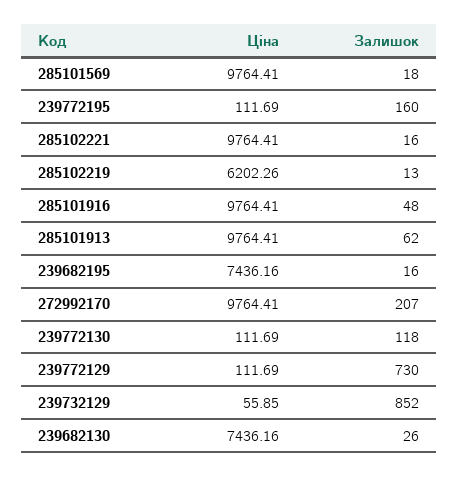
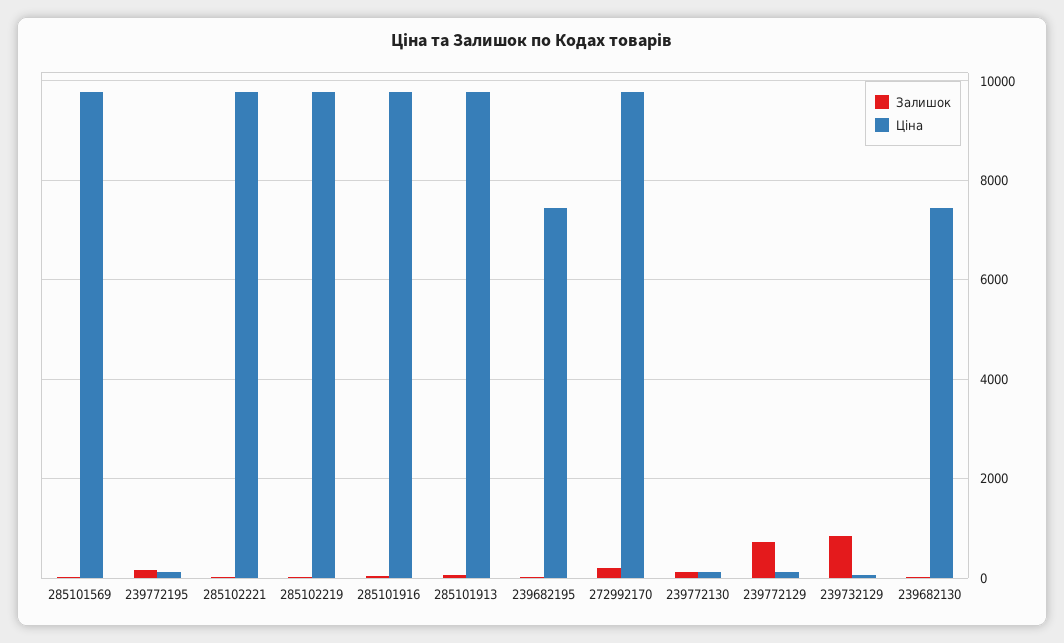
Ціна, 285102219: 6202.26 -> 9800

